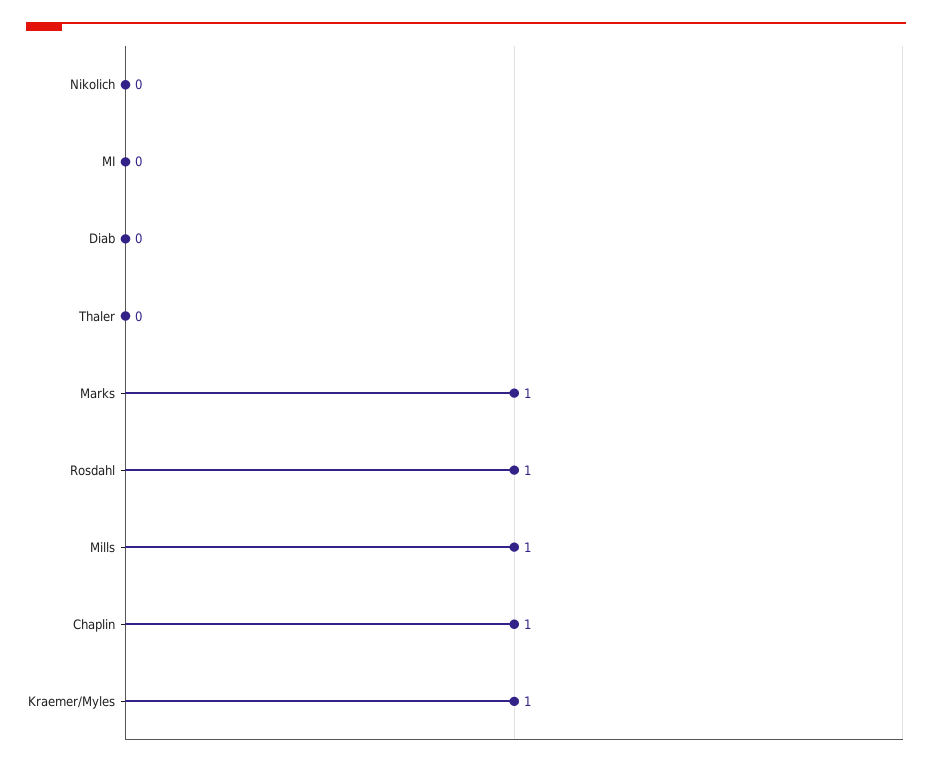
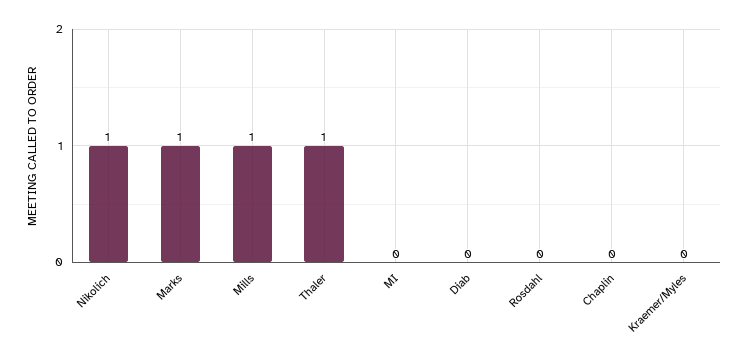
Nikolich: 0 -> 1
Thaler: 0 -> 1
Rosdahl: 1 -> 0
Chaplin: 1 -> 0
Kraemer/Myles: 1 -> 0

